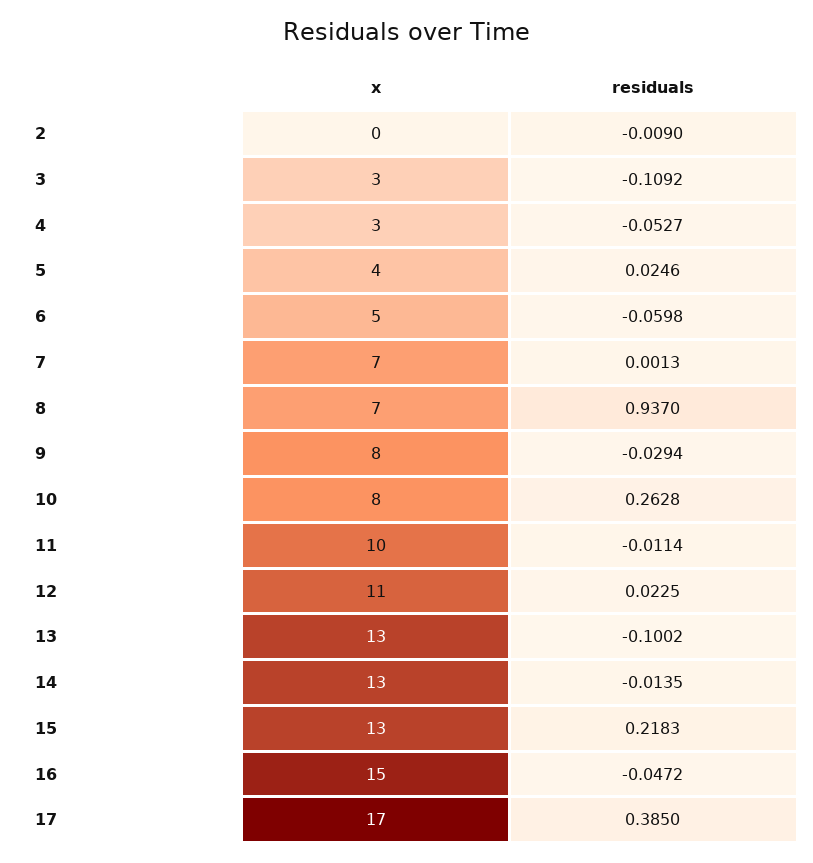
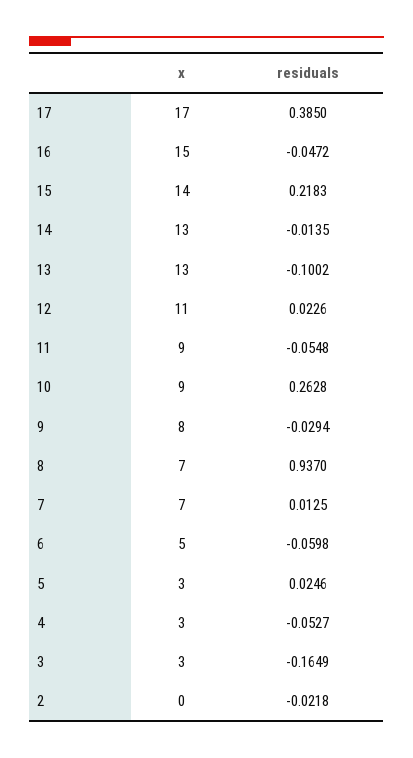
residuals, 2: -0.009 -> -0.0218
residuals, 3: -0.1092 -> -0.1649
x, 5: 4 -> 3
residuals, 7: 0.0013 -> 0.0125
x, 10: 8 -> 9
x, 11: 10 -> 9
residuals, 11: -0.0114 -> -0.0548
residuals, 12: 0.0225 -> 0.0226
x, 15: 13 -> 14

